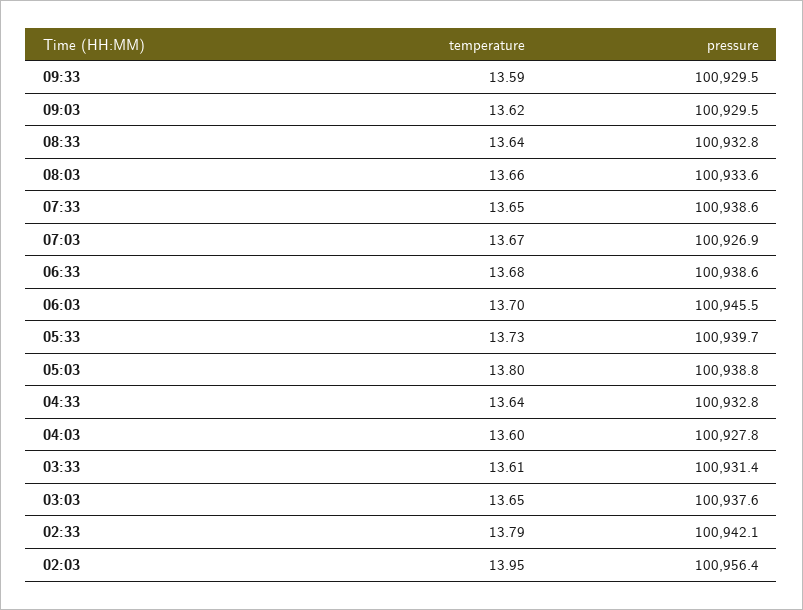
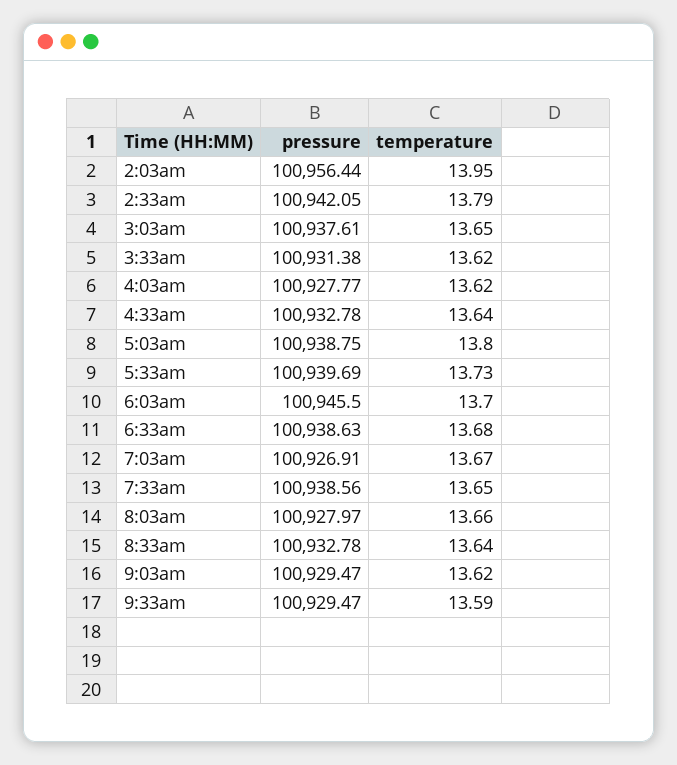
pressure, 08:03: 100933.6 -> 100927.97
temperature, 04:03: 13.6 -> 13.62
temperature, 03:33: 13.61 -> 13.62

